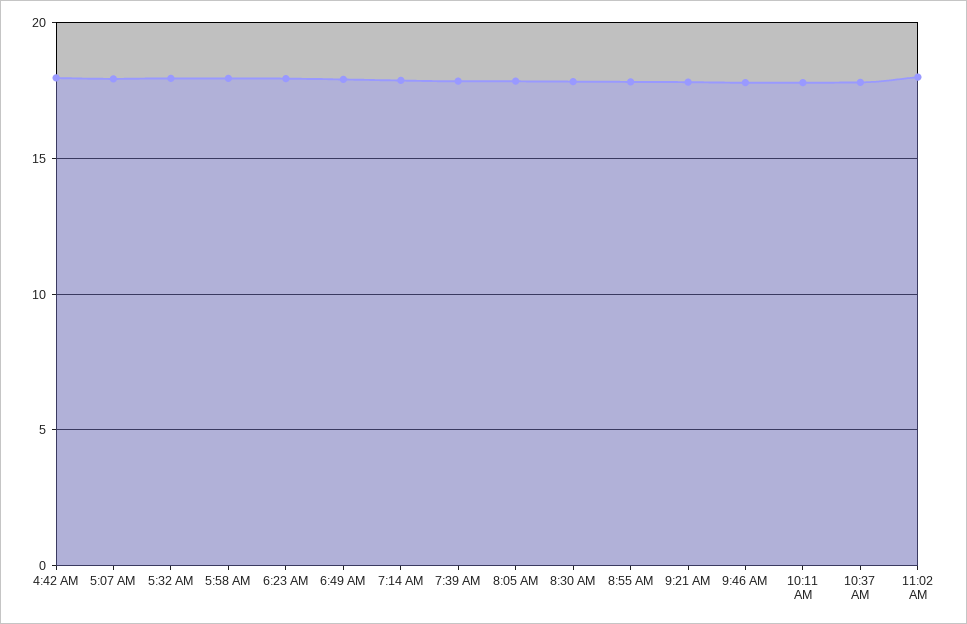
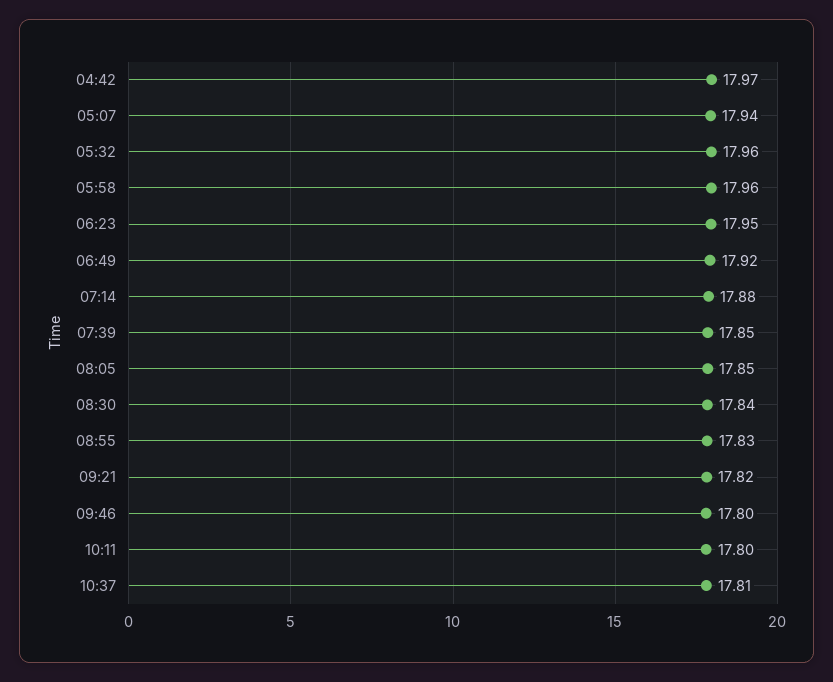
11:02 AM: 18 -> none

